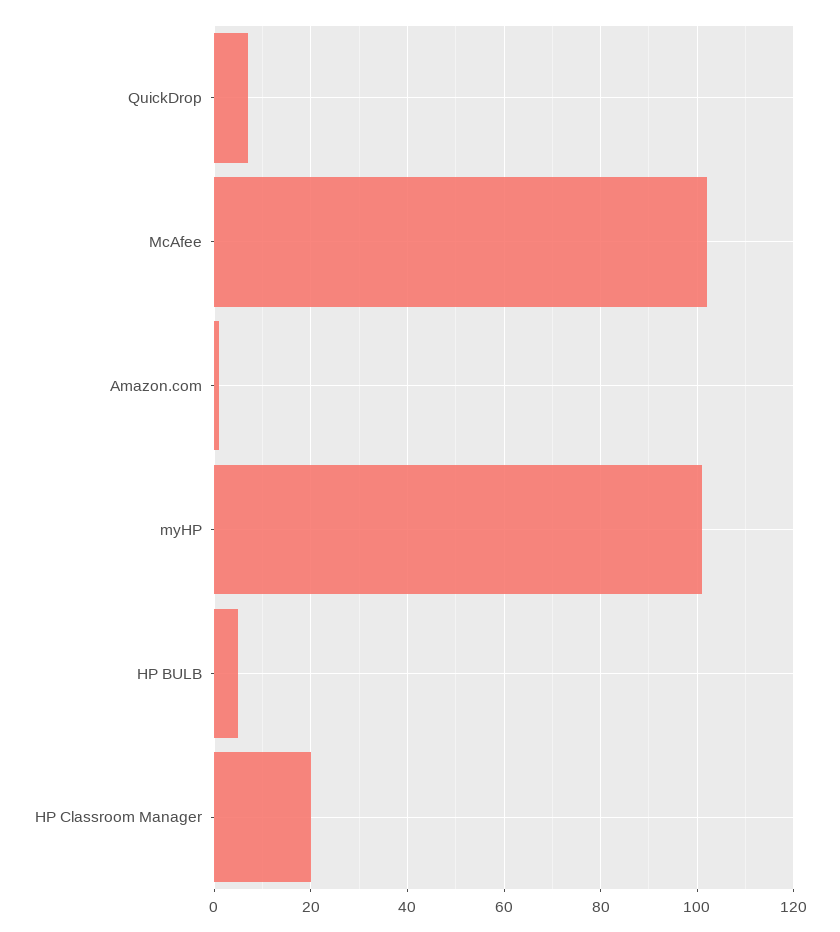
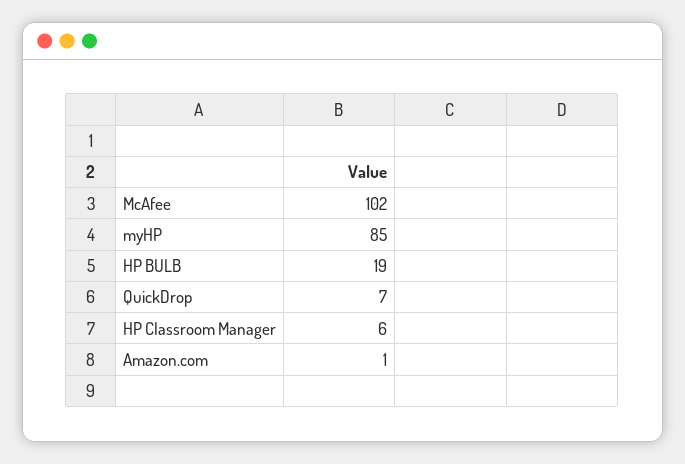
myHP: 100 -> 85
HP BULB: 5 -> 19
HP Classroom Manager: 20 -> 6

